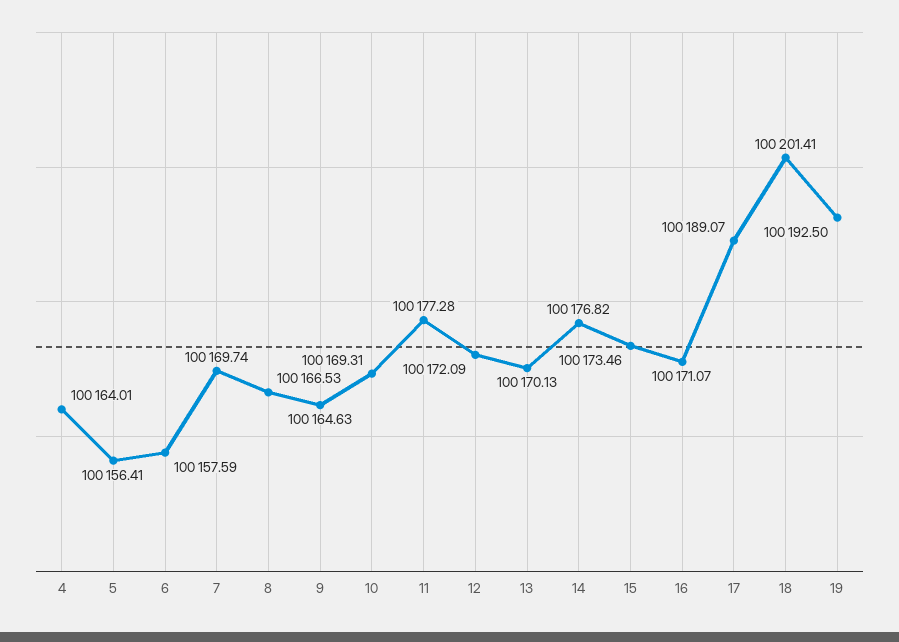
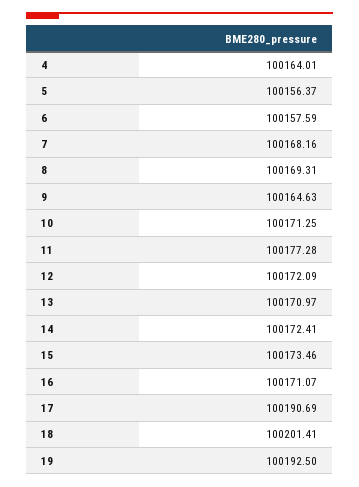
5: 100156.41 -> 100156.37
7: 100169.74 -> 100168.16
8: 100166.53 -> 100169.31
10: 100169.31 -> 100171.25
13: 100170.13 -> 100170.97
14: 100176.82 -> 100172.41
17: 100189.07 -> 100190.69

